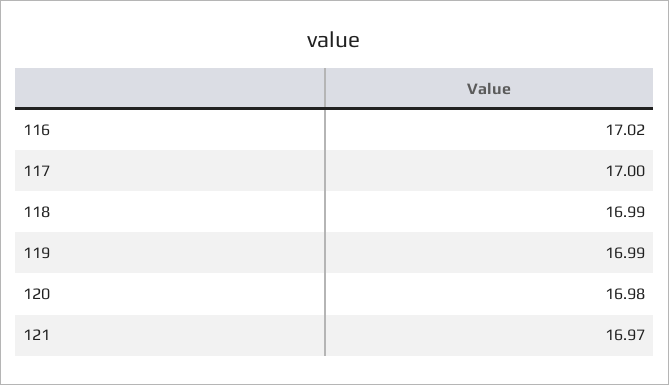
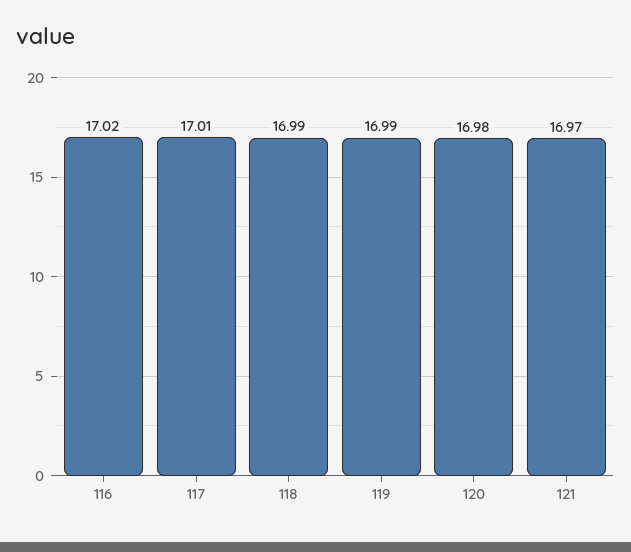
117: 17 -> 17.01

